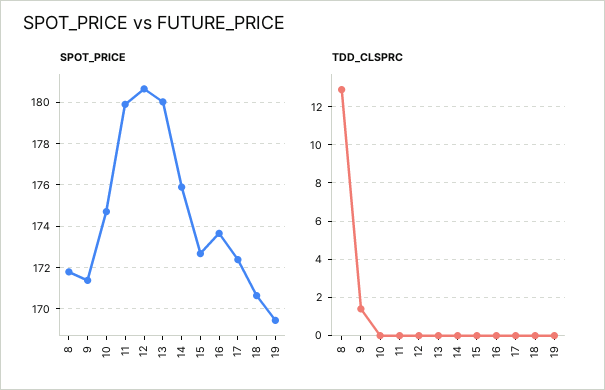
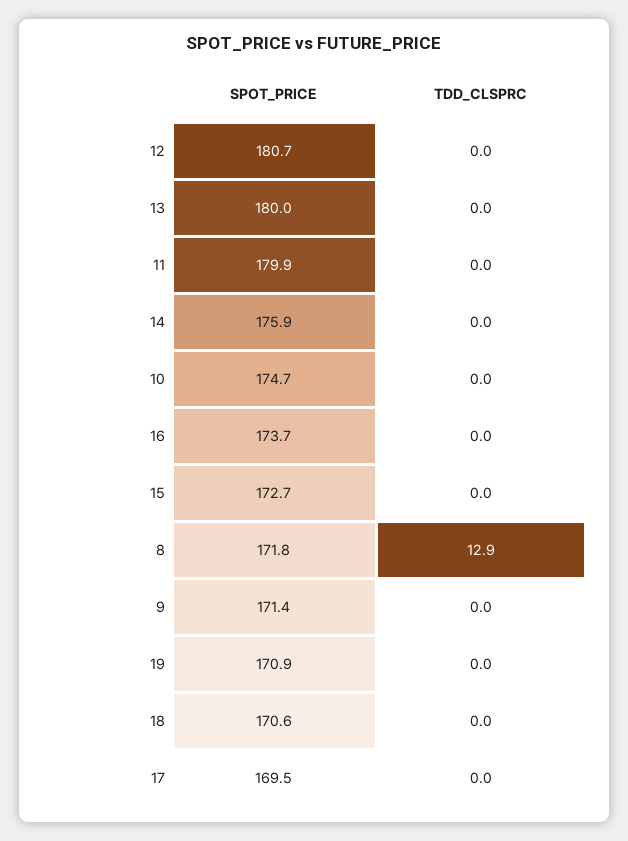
SPOT_PRICE, 17: 172.5 -> 169.5
SPOT_PRICE, 19: 169.5 -> 170.9
TDD_CLSPRC, 9: 1.5 -> 0

